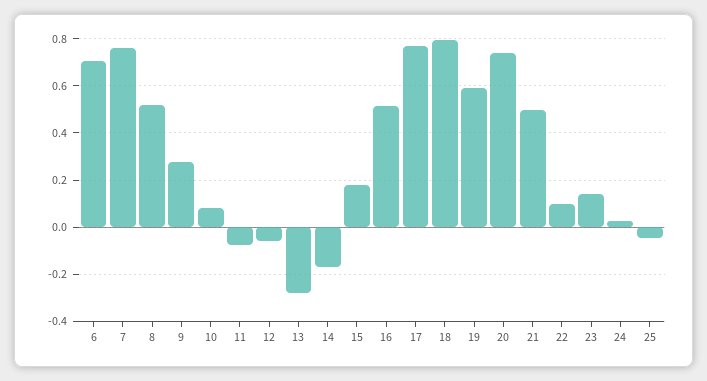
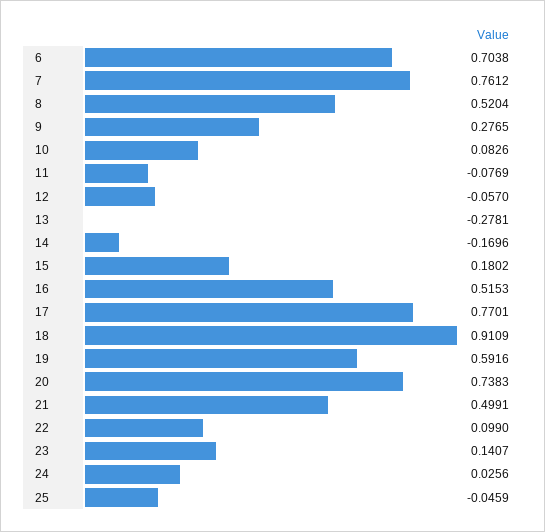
18: 0.8 -> 0.9109

